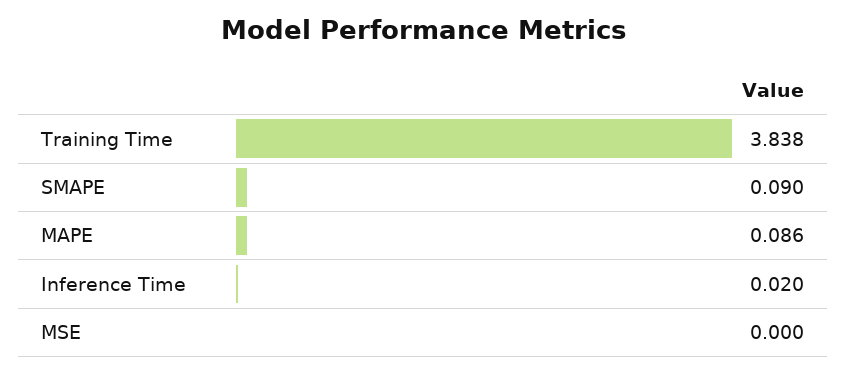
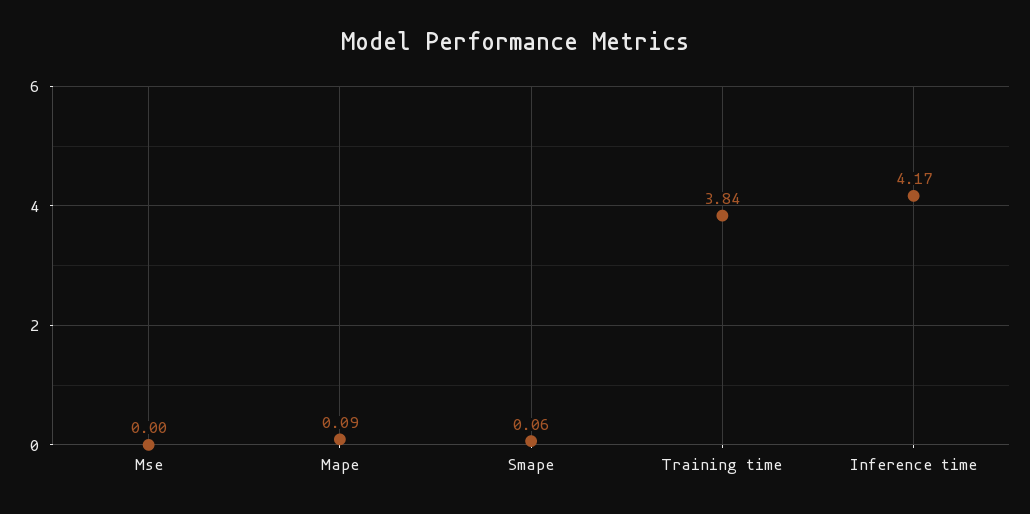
SMAPE: 0.09 -> 0.06
Inference Time: 0.02 -> 4.17

